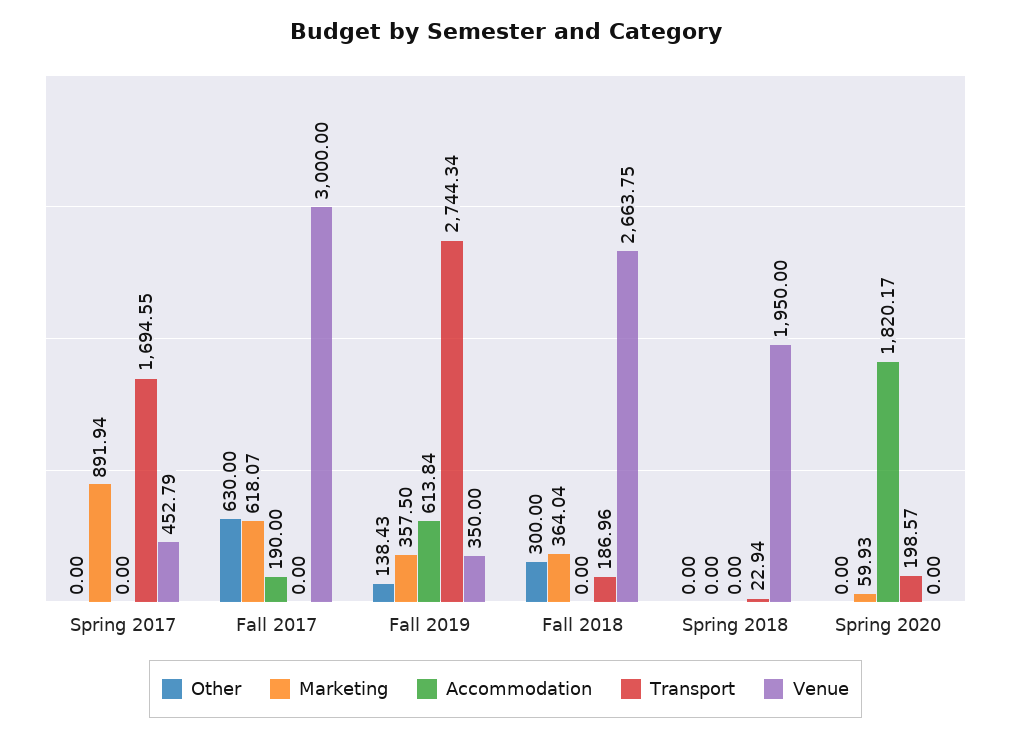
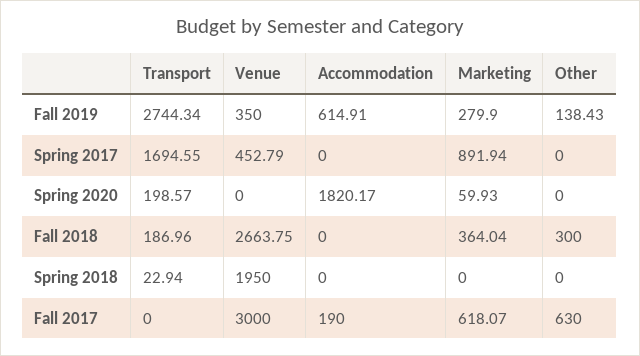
Marketing, Fall 2019: 357.5 -> 279.9
Accommodation, Fall 2019: 613.84 -> 614.91

